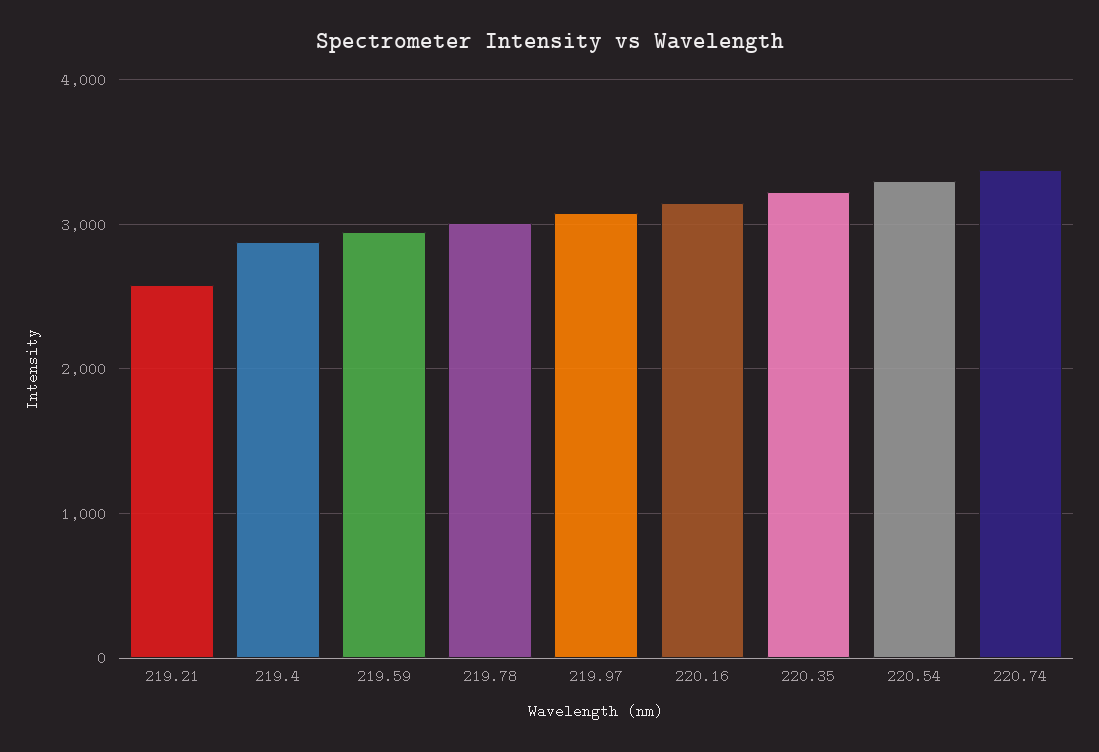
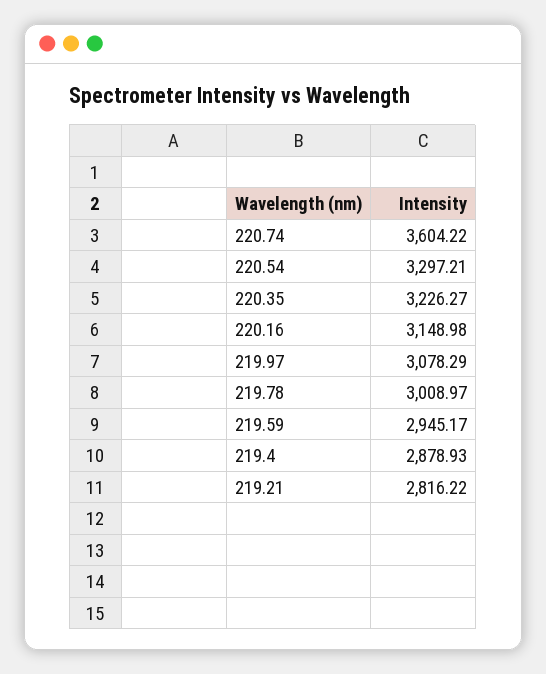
219.21: 2600 -> 2816.22
220.74: 3400 -> 3604.22

